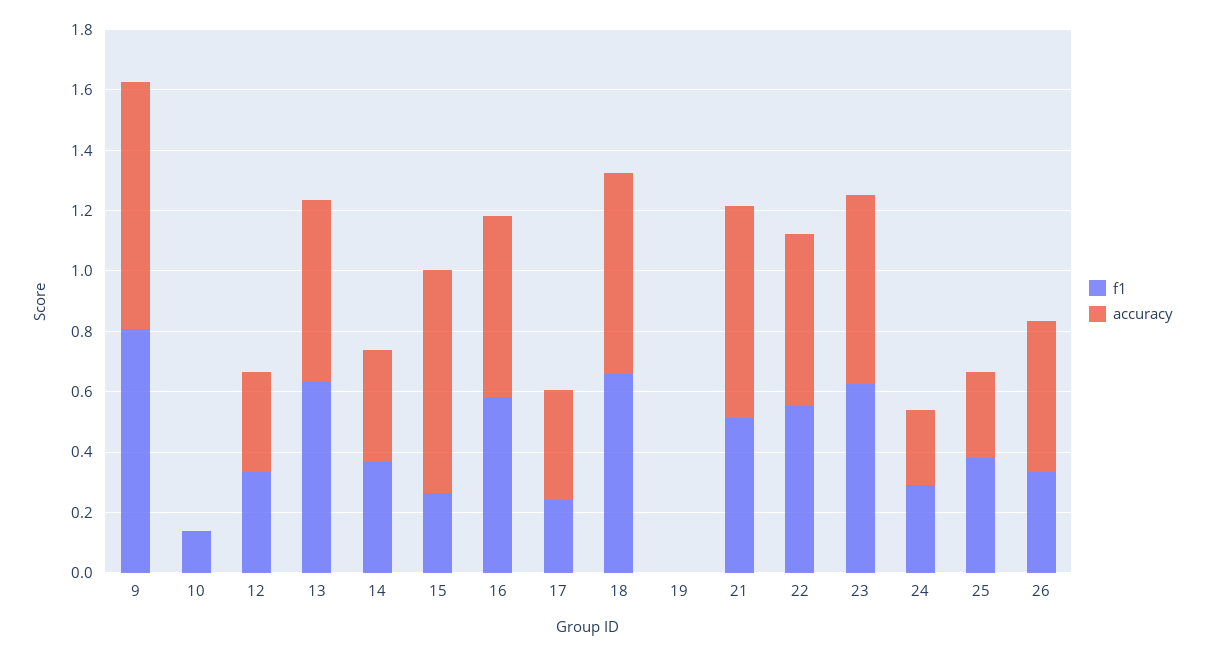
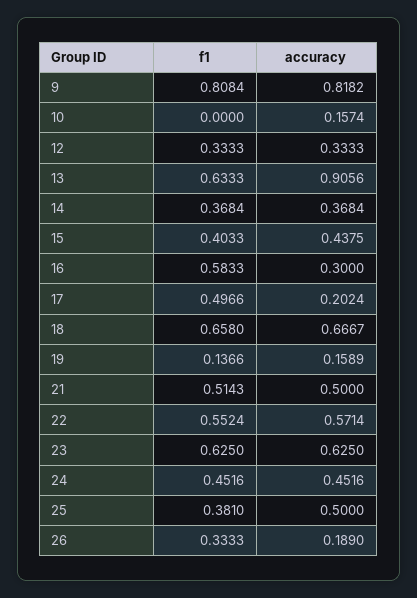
f1, 10: 0.15 -> 0
accuracy, 10: 0 -> 0.1574
accuracy, 13: 0.6 -> 0.9056
f1, 15: 0.25 -> 0.4033
accuracy, 15: 0.75 -> 0.4375
accuracy, 16: 0.6 -> 0.3
f1, 17: 0.25 -> 0.4966
accuracy, 17: 0.35 -> 0.2024
f1, 19: 0 -> 0.1366
accuracy, 19: 0 -> 0.1589
accuracy, 21: 0.7 -> 0.5
f1, 24: 0.3 -> 0.4516
accuracy, 24: 0.25 -> 0.4516
accuracy, 25: 0.3 -> 0.5
accuracy, 26: 0.5 -> 0.189

